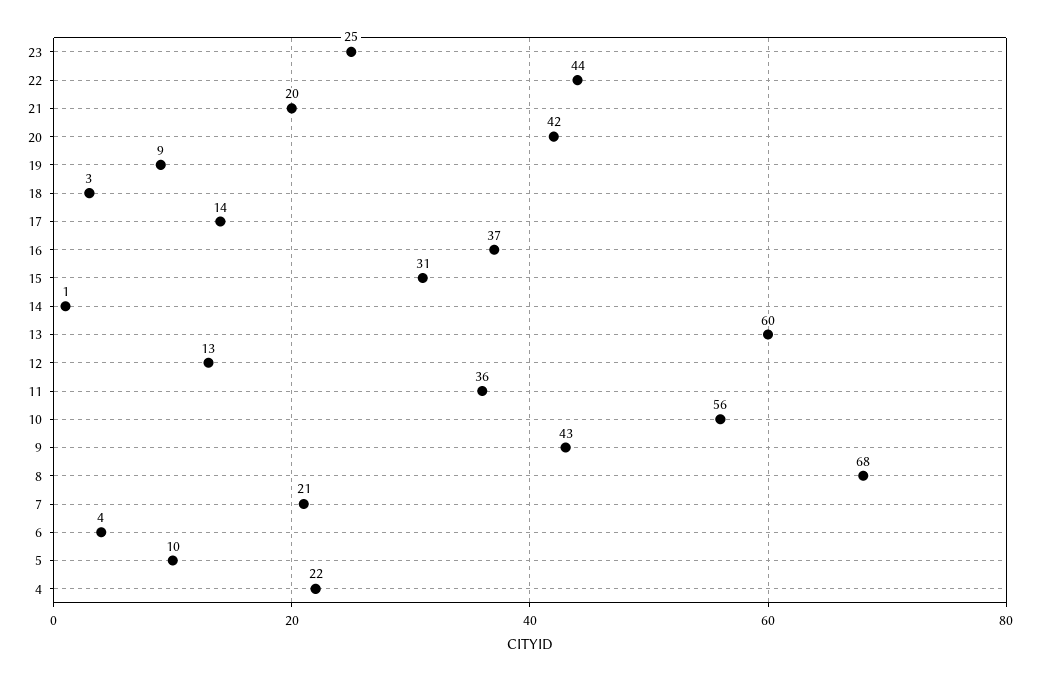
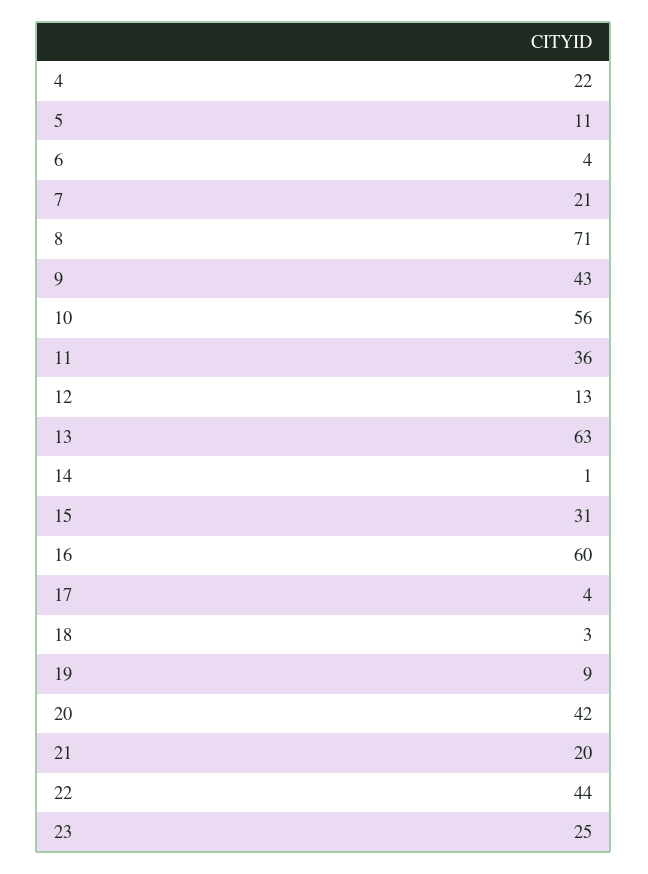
17: 14 -> 4
16: 37 -> 60
13: 60 -> 63
8: 68 -> 71
5: 10 -> 11

